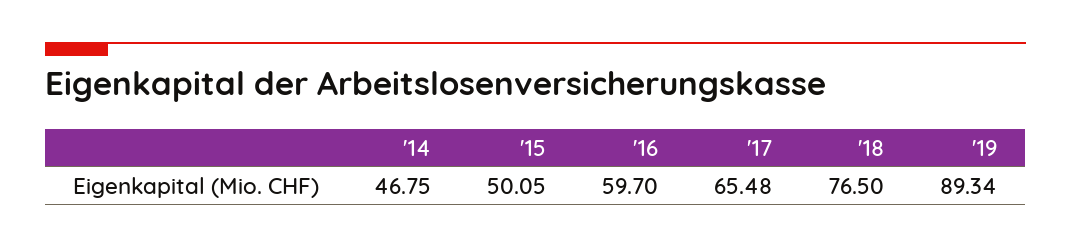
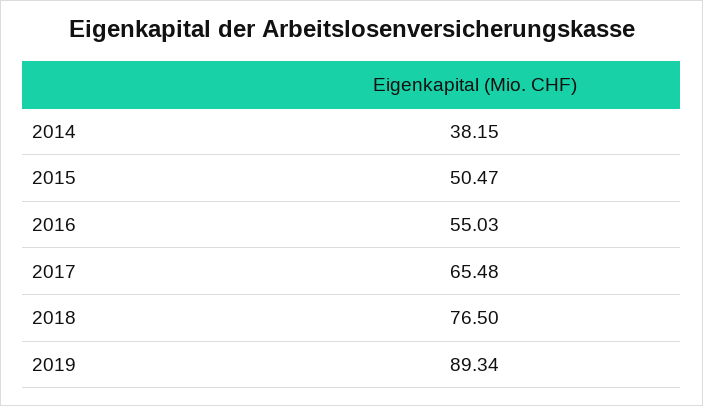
'14: 46.75 -> 38.15
'15: 50.05 -> 50.47
'16: 59.7 -> 55.03

